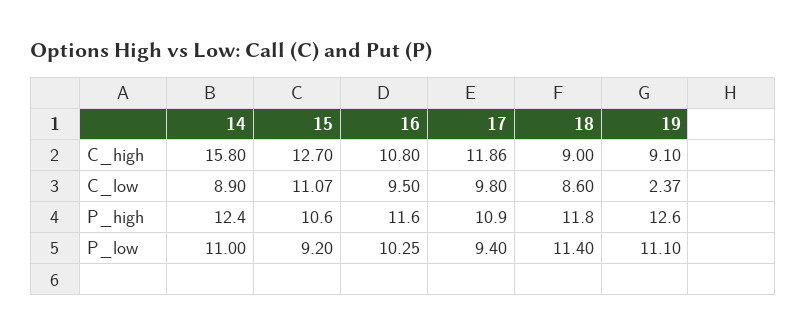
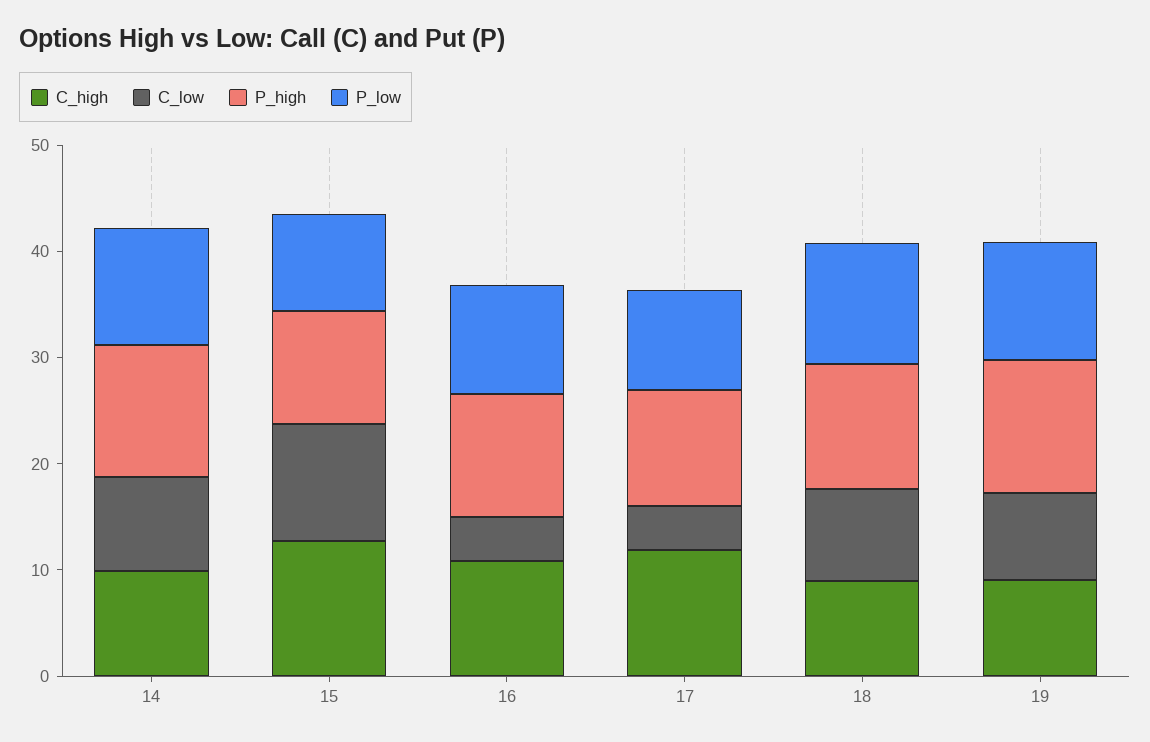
C_high, 14: 15.8 -> 10
C_low, 16: 9.5 -> 4
C_low, 17: 9.8 -> 4
C_low, 19: 2.37 -> 8

